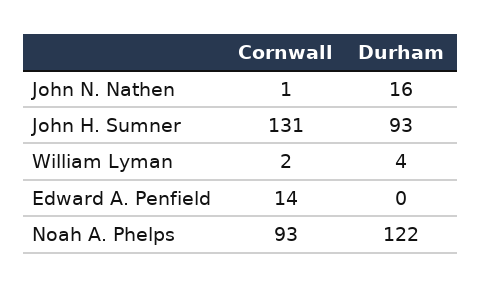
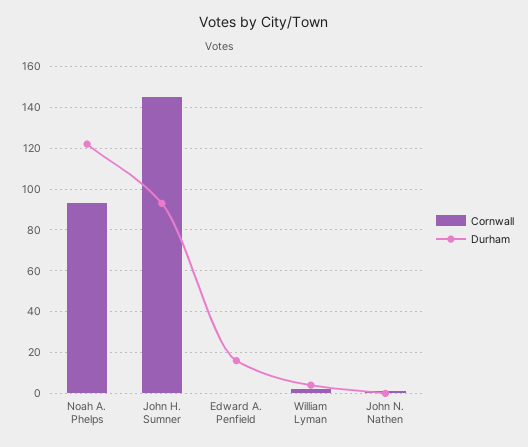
Durham, John N. Nathen: 16 -> 0
Cornwall, John H. Sumner: 131 -> 145
Cornwall, Edward A. Penfield: 14 -> 0
Durham, Edward A. Penfield: 0 -> 15

